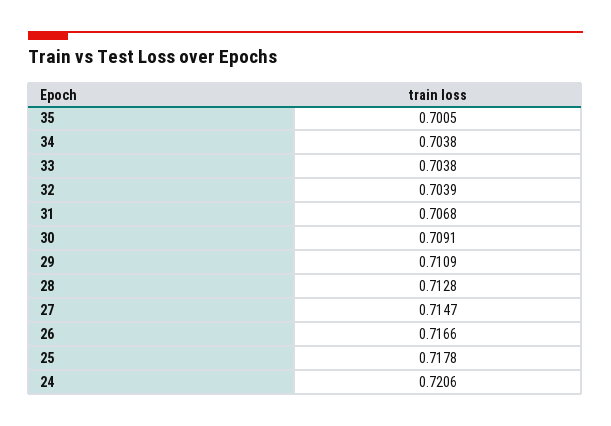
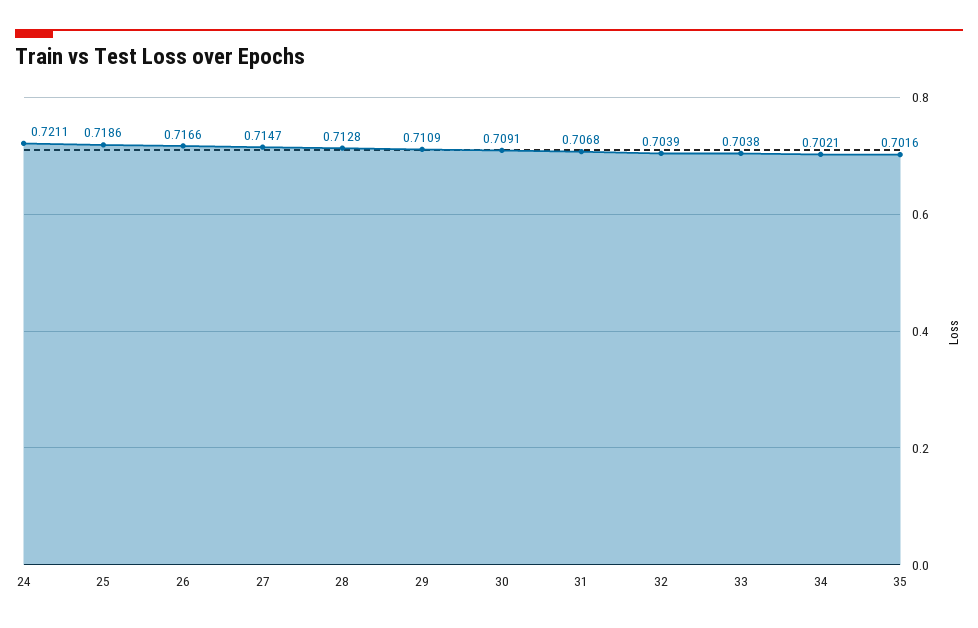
35: 0.7005 -> 0.7016
34: 0.7038 -> 0.7021
25: 0.7178 -> 0.7186
24: 0.7206 -> 0.7211

